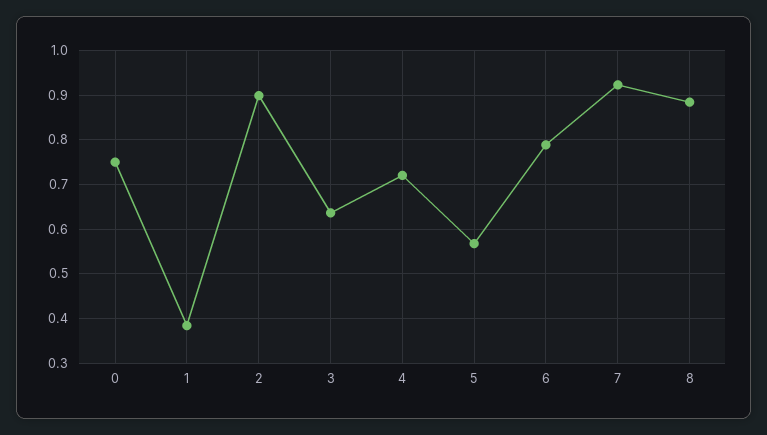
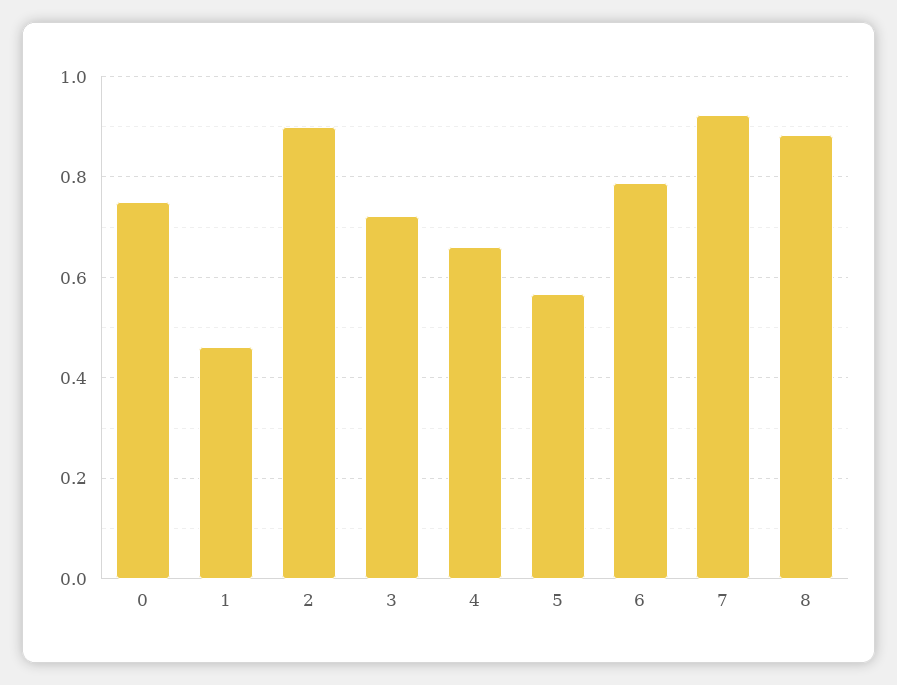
1: 0.38 -> 0.46
3: 0.64 -> 0.72
4: 0.72 -> 0.66

